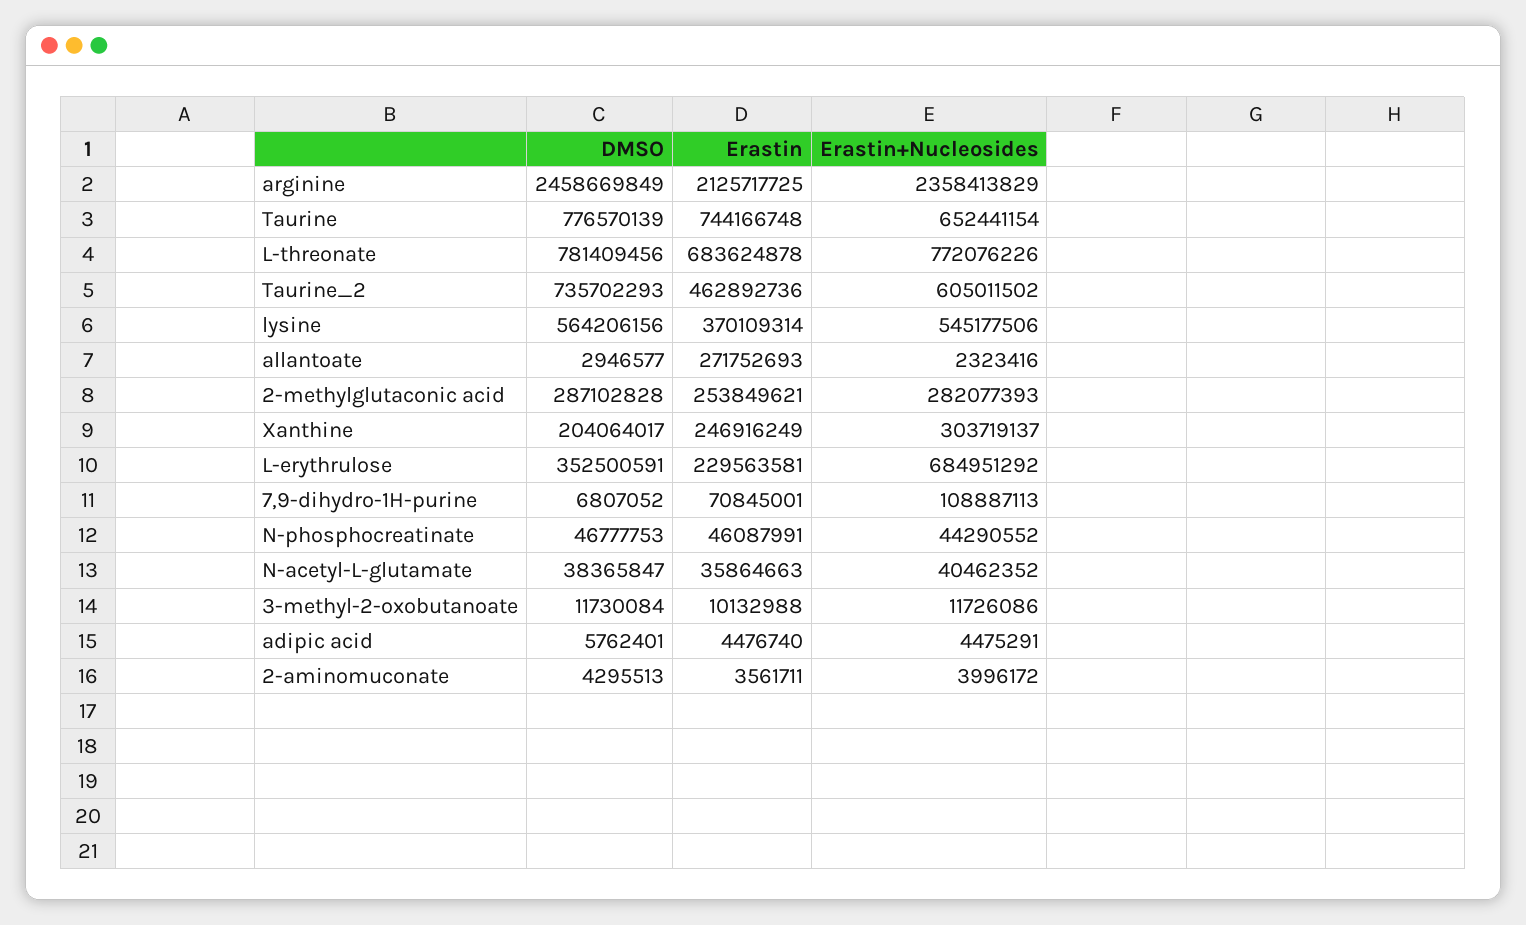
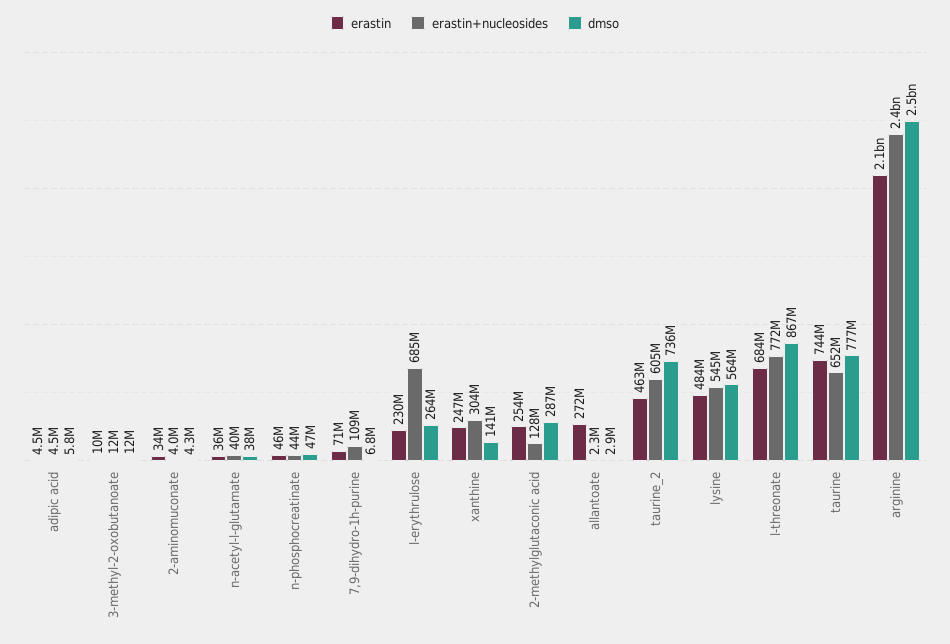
DMSO, L-threonate: 781409456 -> 867000000
Erastin, lysine: 370109314 -> 484000000
Erastin+Nucleosides, 2-methylglutaconic acid: 282077393 -> 128000000
DMSO, Xanthine: 204064017 -> 141000000
DMSO, L-erythrulose: 352500591 -> 264000000
Erastin, 2-aminomuconate: 3561711 -> 34000000

